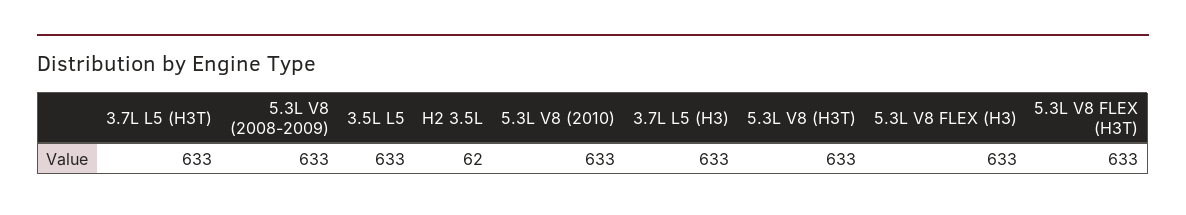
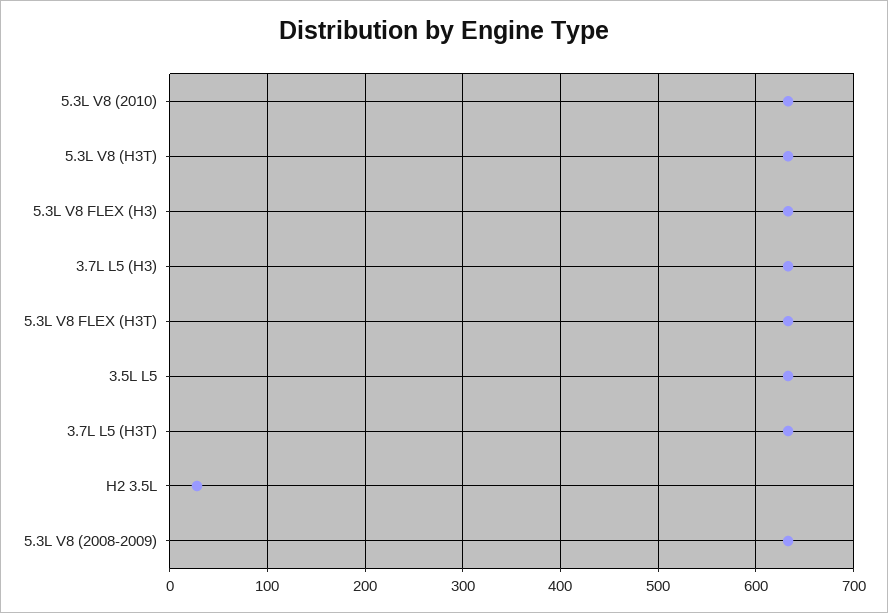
H2 3.5L: 62 -> 30

